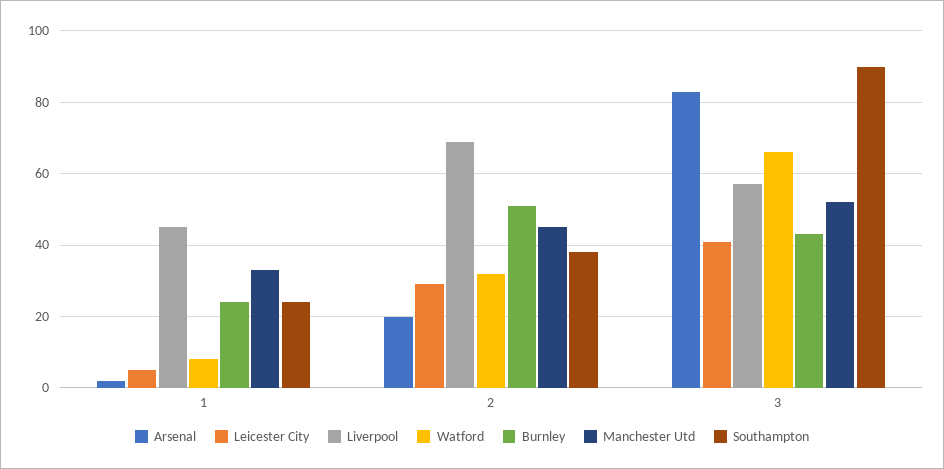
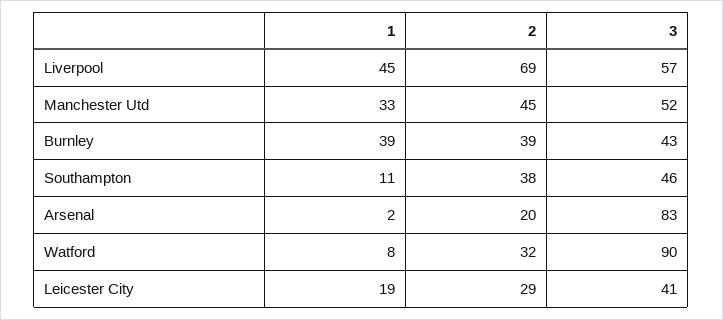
Leicester City, 1: 5 -> 19
Burnley, 1: 25 -> 39
Southampton, 1: 25 -> 11
Burnley, 2: 50 -> 39
Watford, 3: 65 -> 90
Southampton, 3: 90 -> 46

